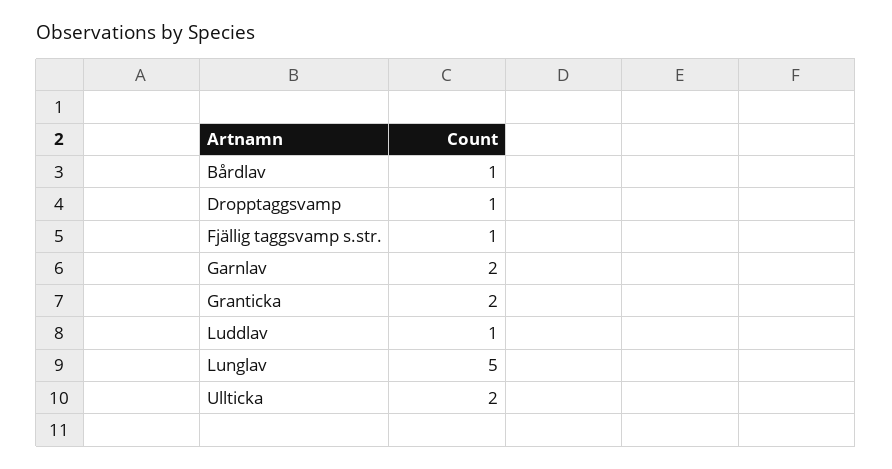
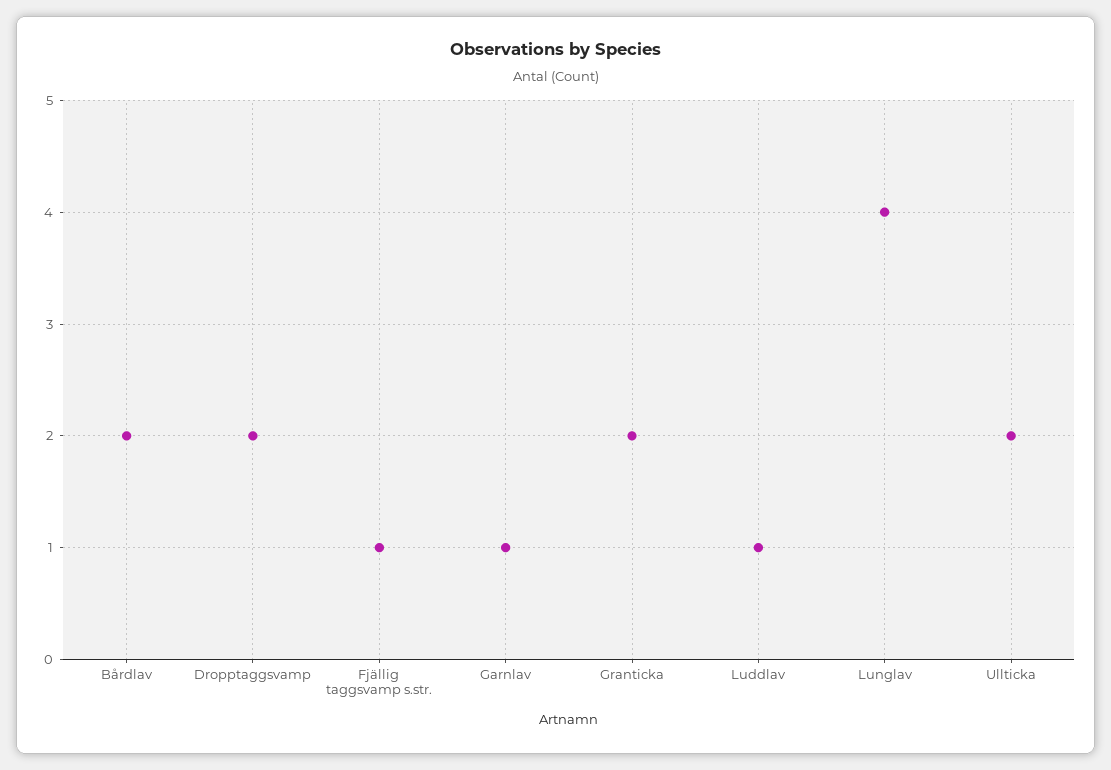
Bårdlav: 1 -> 2
Dropptaggsvamp: 1 -> 2
Garnlav: 2 -> 1
Lunglav: 5 -> 4

